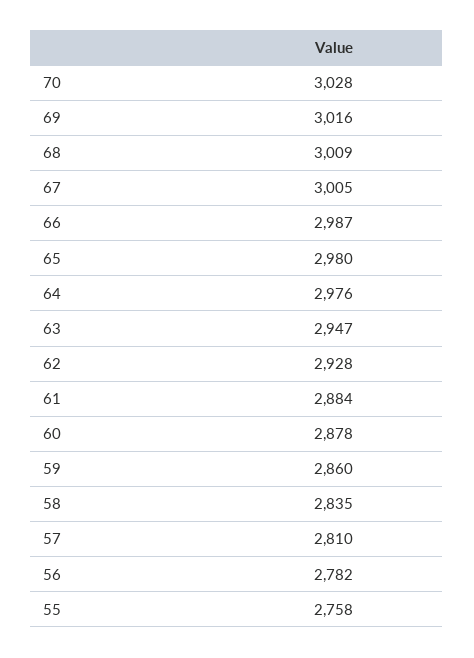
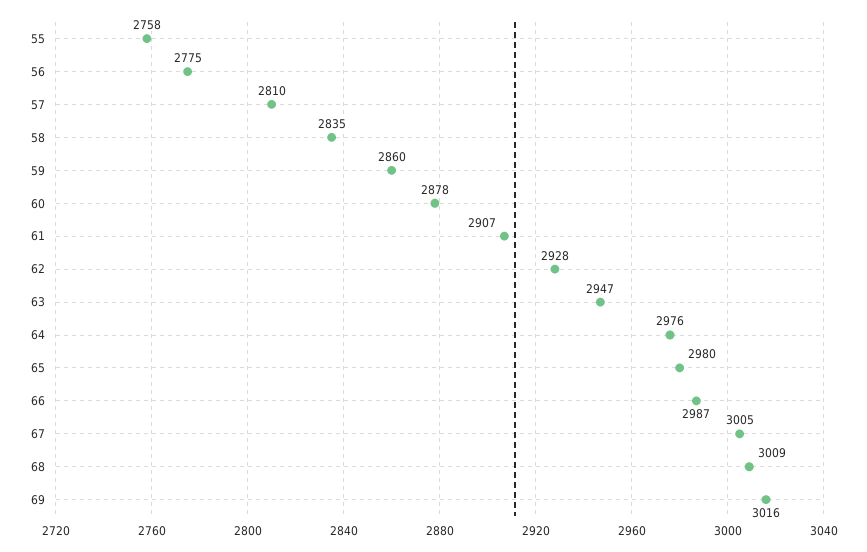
70: 3028 -> none
61: 2884 -> 2907
56: 2782 -> 2775

